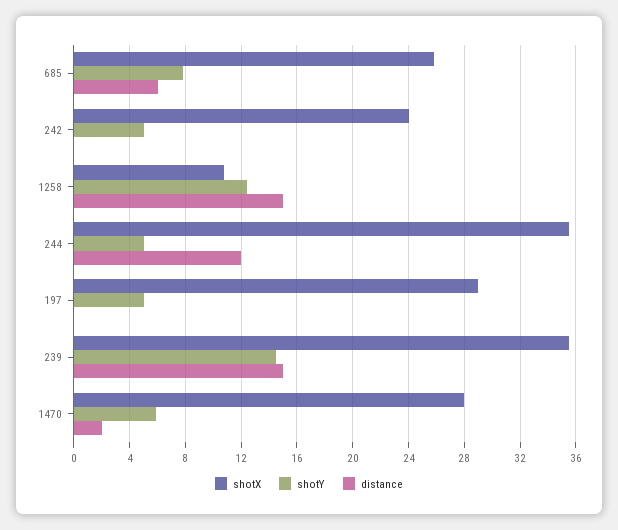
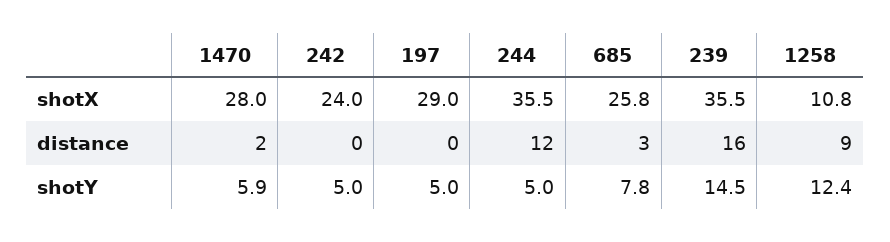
distance, 685: 6 -> 3
distance, 1258: 15 -> 9
distance, 239: 15 -> 16

